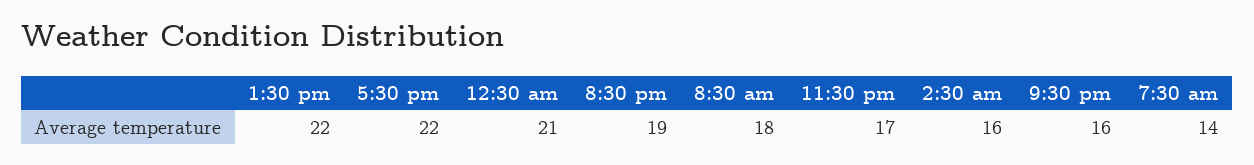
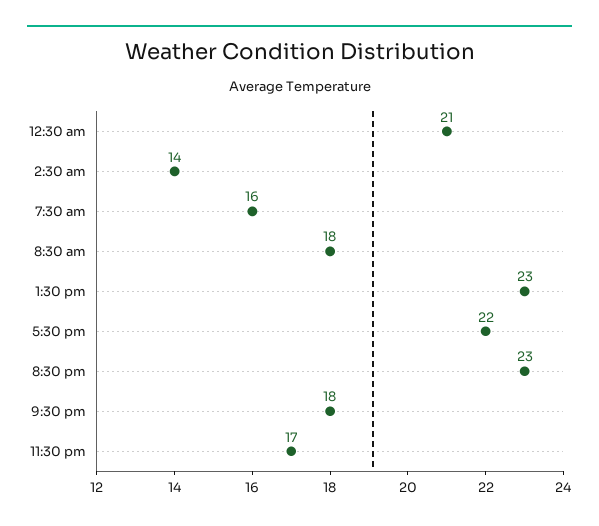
1:30 pm: 22 -> 23
8:30 pm: 19 -> 23
2:30 am: 16 -> 14
9:30 pm: 16 -> 18
7:30 am: 14 -> 16

